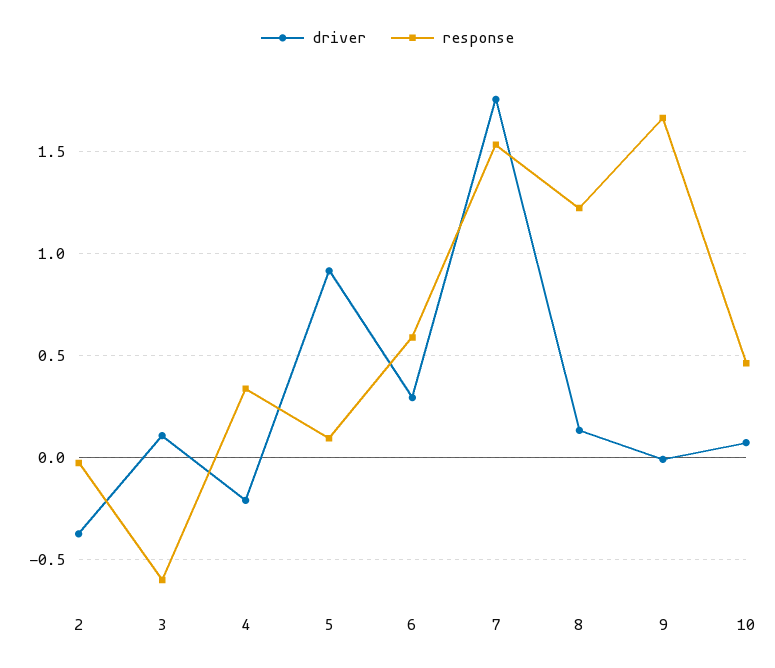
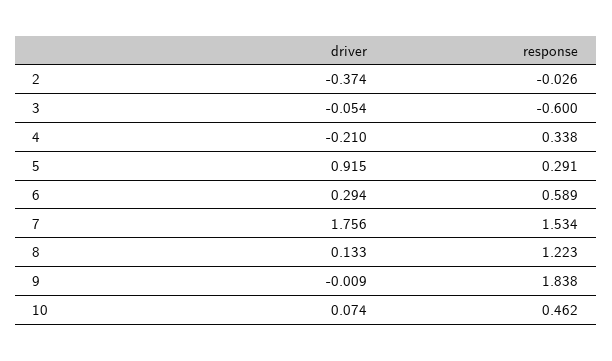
driver, 3: 0.1 -> -0.054
response, 5: 0.1 -> 0.291
response, 9: 1.65 -> 1.838

